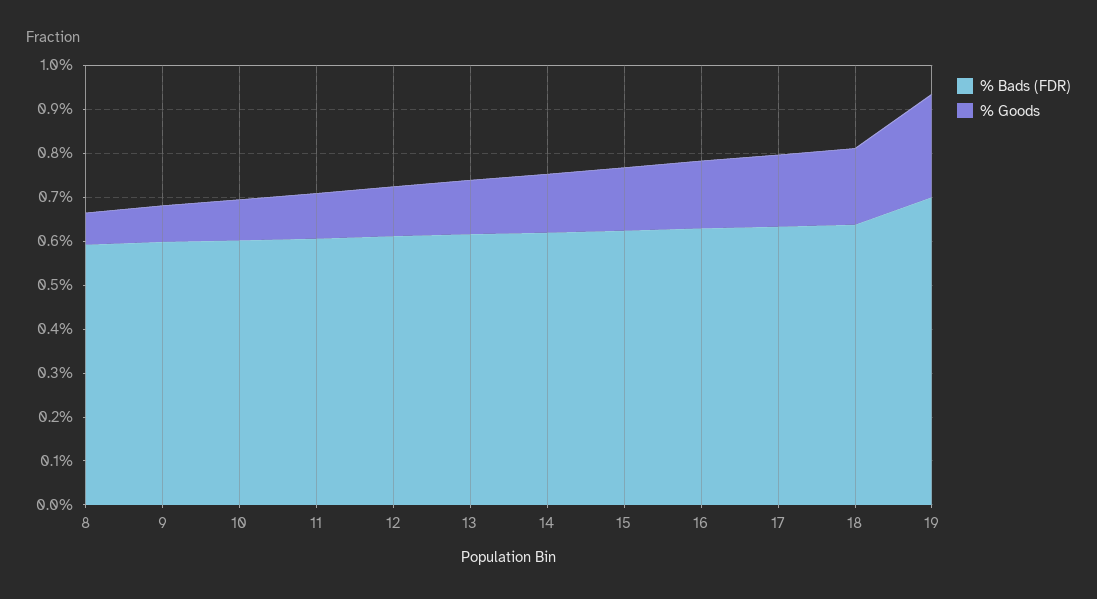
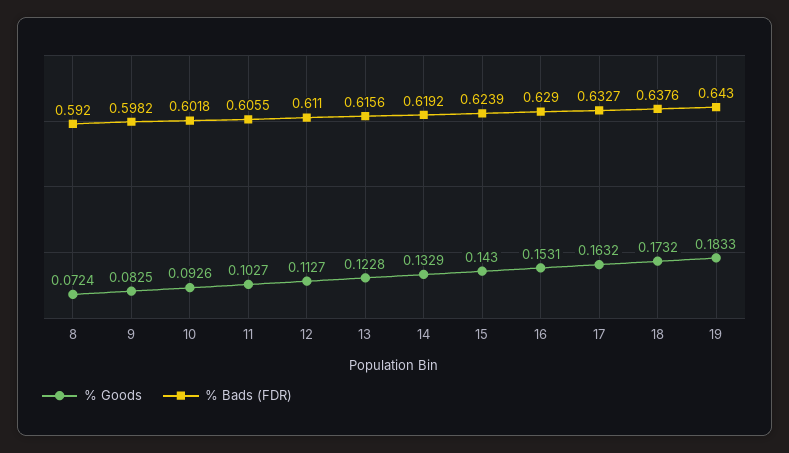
% Bads (FDR), 19: 0.7 -> 0.643
% Goods, 19: 0.24 -> 0.1833

